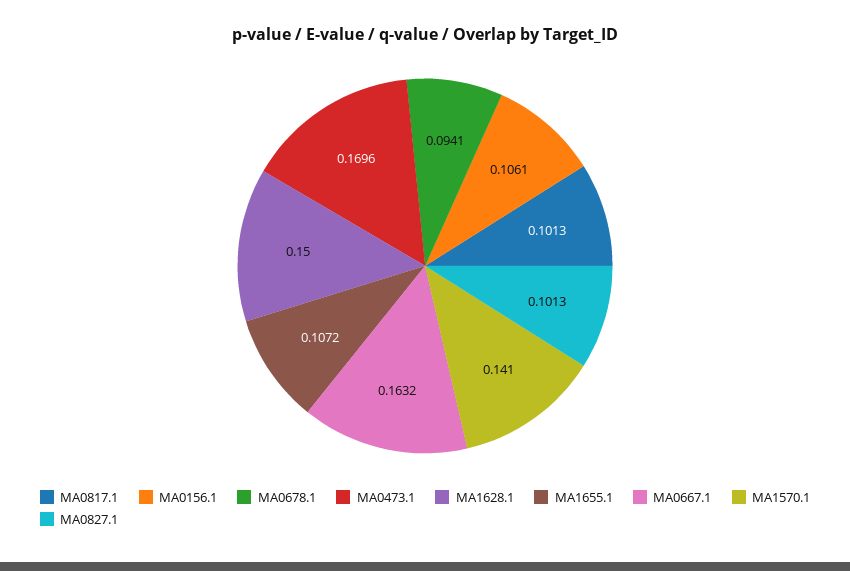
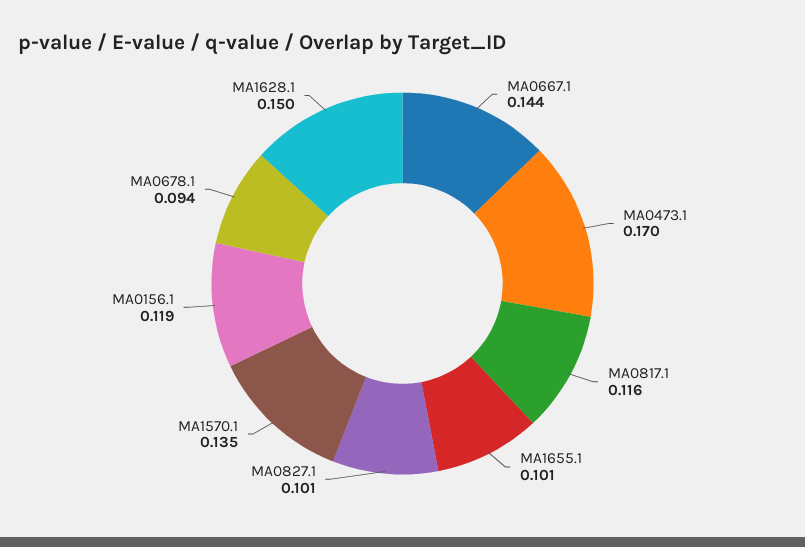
MA0817.1: 0.1013 -> 0.116
MA0156.1: 0.1061 -> 0.119
MA1655.1: 0.1072 -> 0.101
MA0667.1: 0.1632 -> 0.144
MA1570.1: 0.141 -> 0.135

